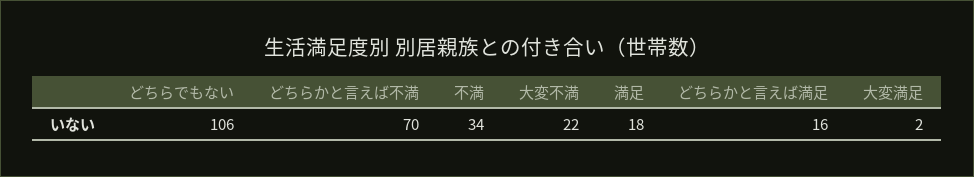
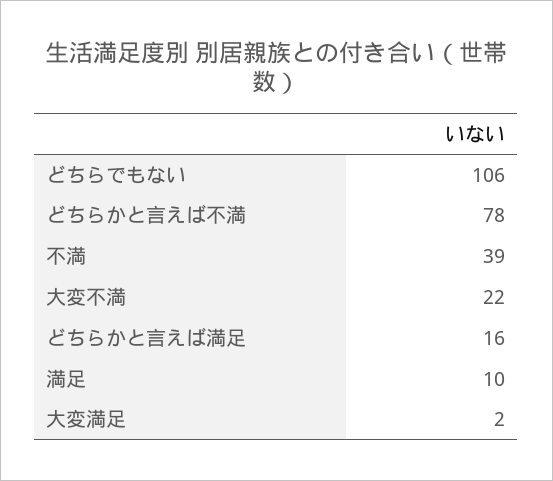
どちらかと言えば不満: 70 -> 78
不満: 34 -> 39
満足: 18 -> 10

